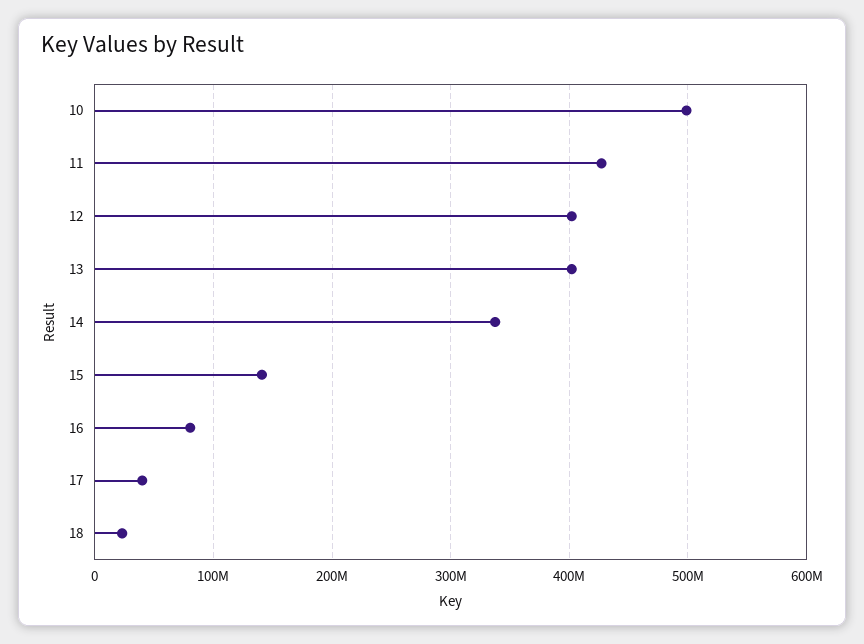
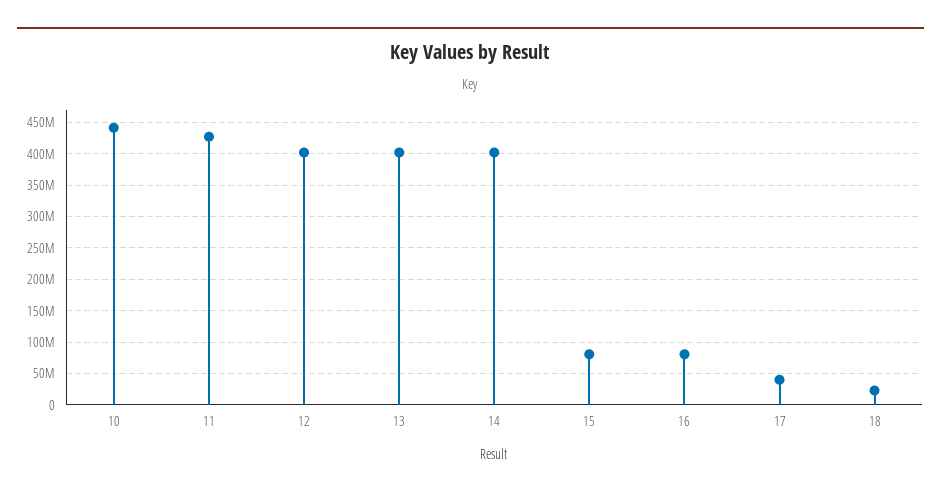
10: 500000000 -> 440000000
14: 340000000 -> 400000000
15: 140000000 -> 80000000

